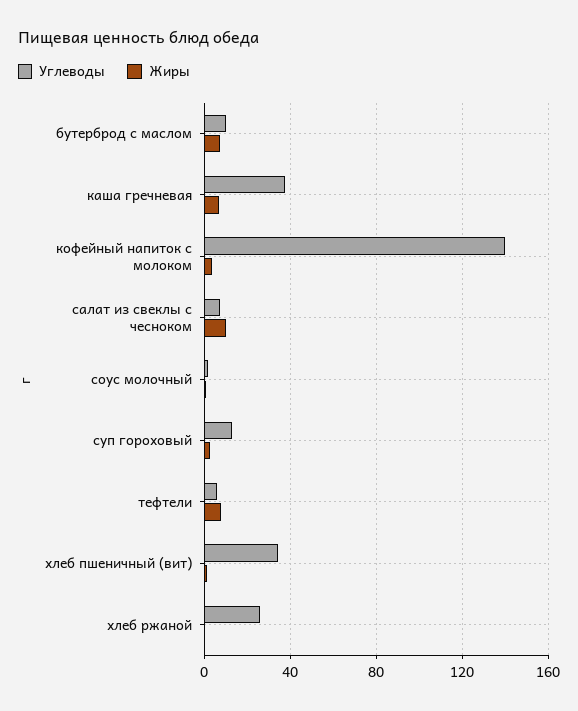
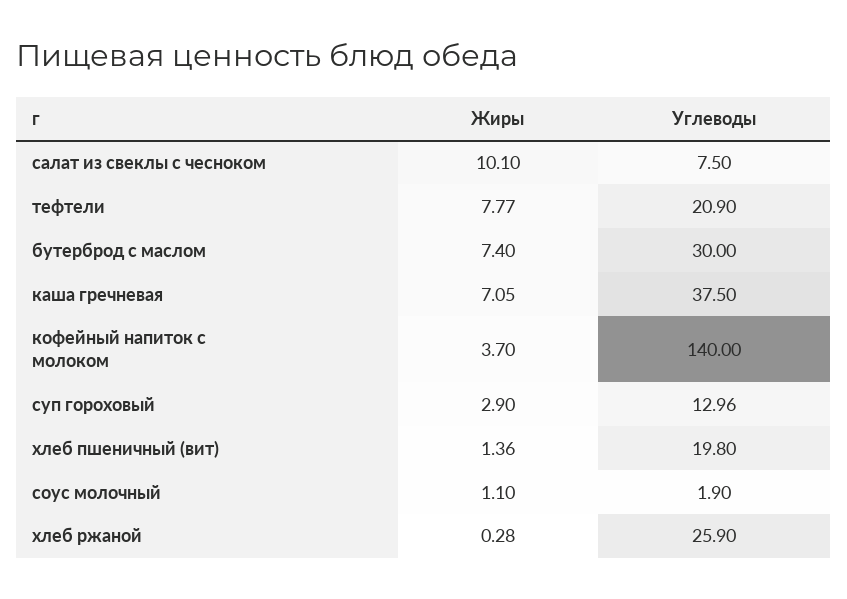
Углеводы, бутерброд с маслом: 10 -> 30
Углеводы, тефтели: 5 -> 20.9
Углеводы, хлеб пшеничный (вит): 35 -> 19.8

